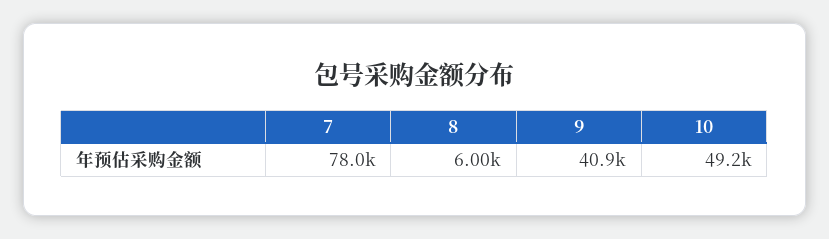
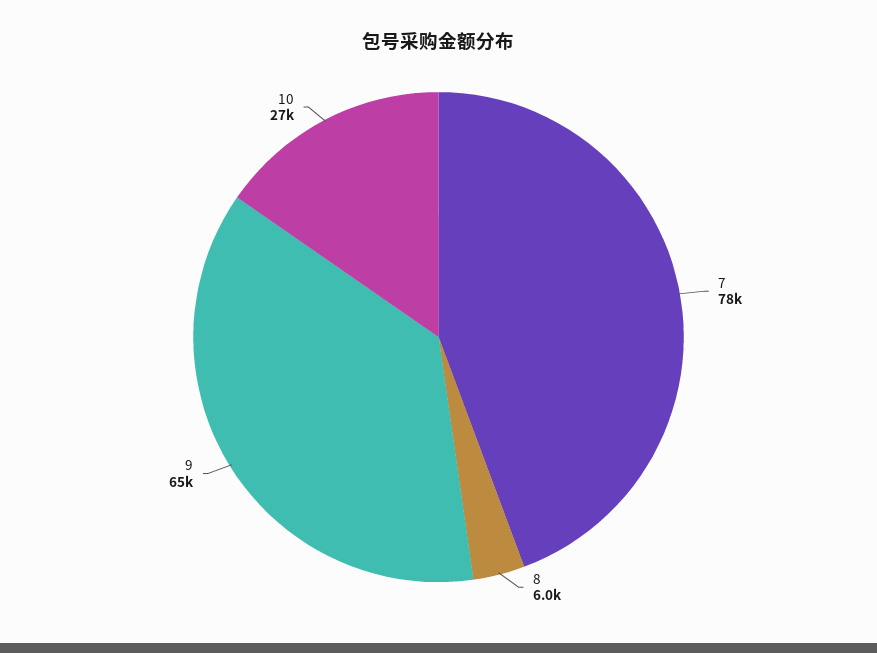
9: 40900 -> 65000
10: 49200 -> 27000

